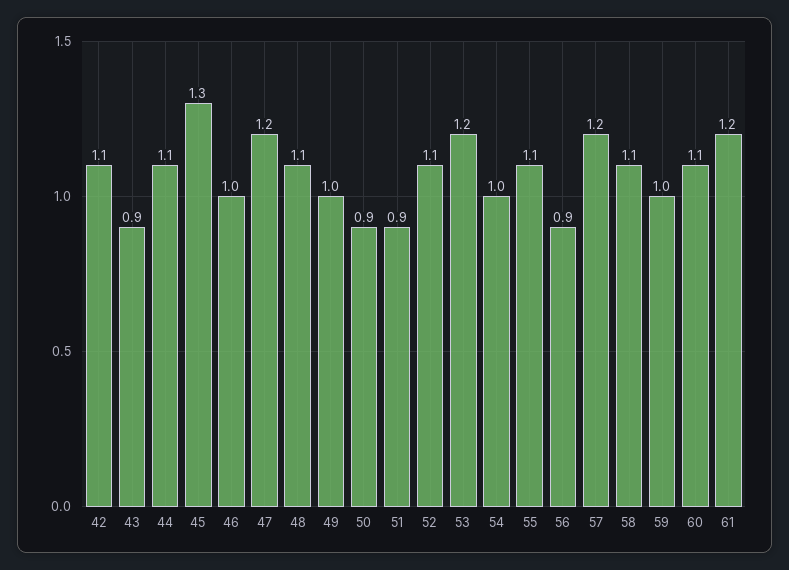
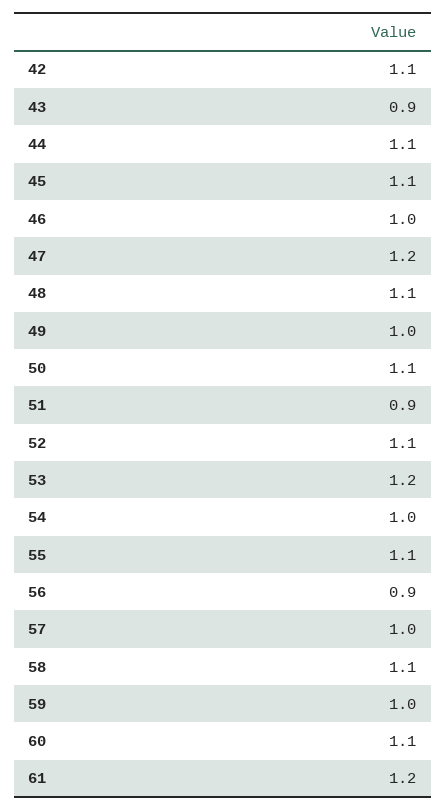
45: 1.3 -> 1.1
50: 0.9 -> 1.1
57: 1.2 -> 1

